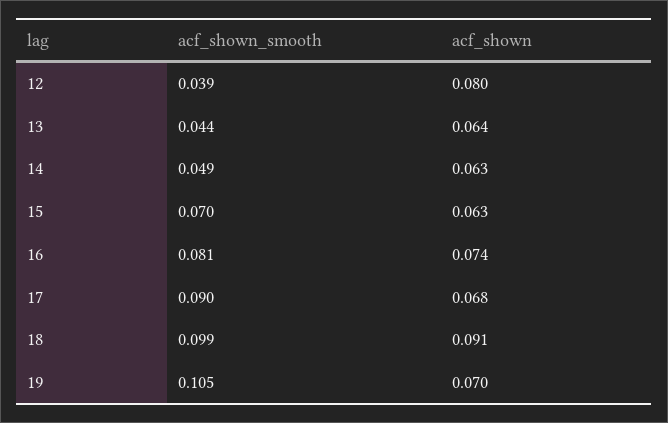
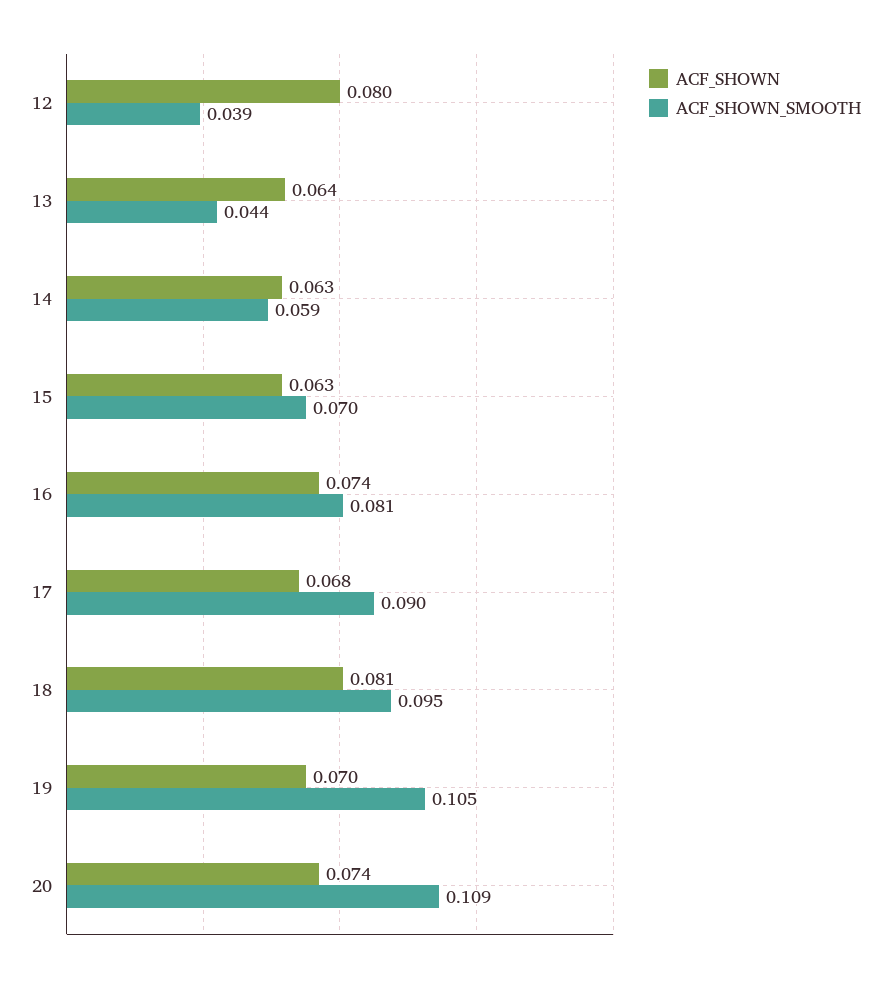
acf_shown_smooth, 14: 0.049 -> 0.059
acf_shown_smooth, 18: 0.099 -> 0.095
acf_shown, 18: 0.091 -> 0.081
acf_shown, 20: none -> 0.074
acf_shown_smooth, 20: none -> 0.109

